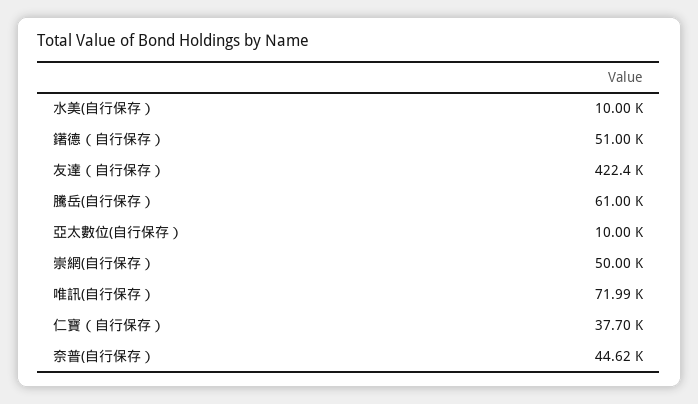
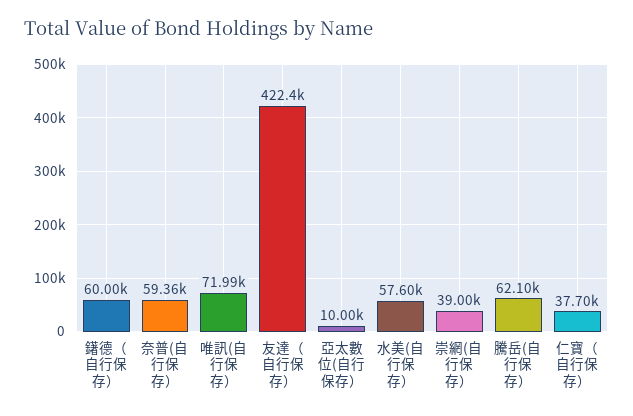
水美(自行保存）: 10000 -> 57600
鐯德（自行保存）: 51000 -> 60000
騰岳(自行保存）: 61000 -> 62100
崇網(自行保存）: 50000 -> 39000
奈普(自行保存）: 44620 -> 59360

